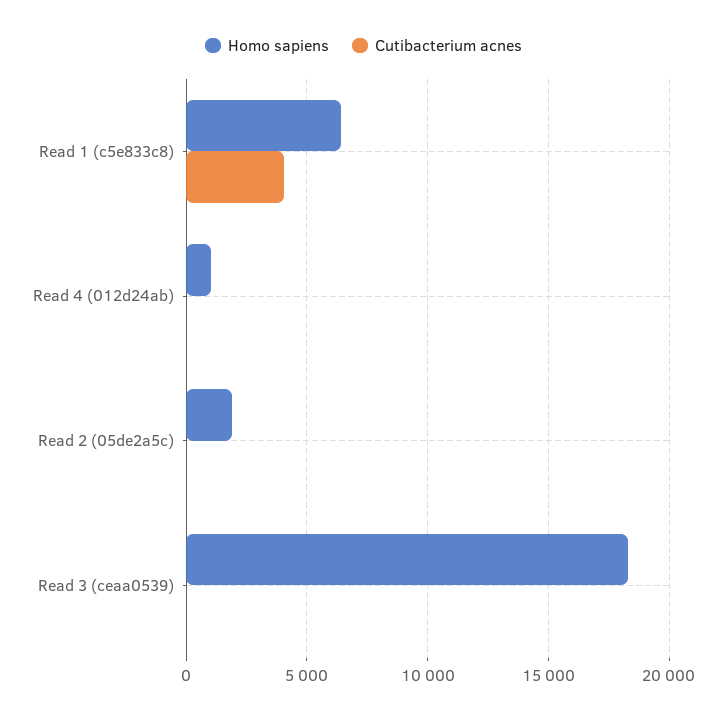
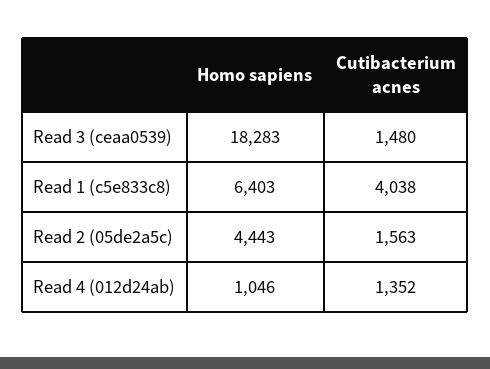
Cutibacterium acnes, Read 4 (012d24ab): 0 -> 1352
Homo sapiens, Read 2 (05de2a5c): 2000 -> 4443
Cutibacterium acnes, Read 2 (05de2a5c): 0 -> 1563
Cutibacterium acnes, Read 3 (ceaa0539): 0 -> 1480

